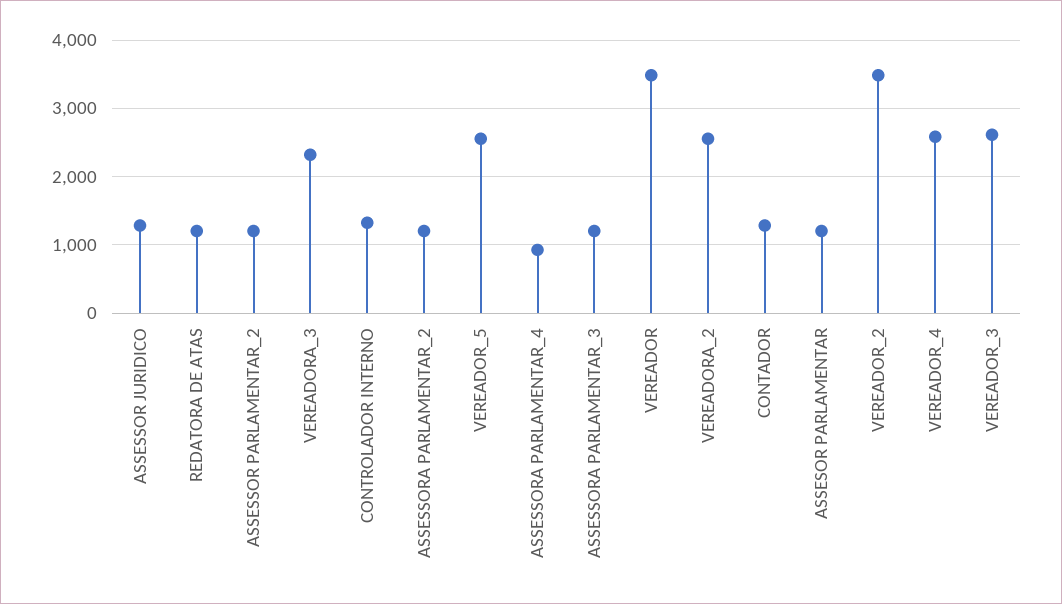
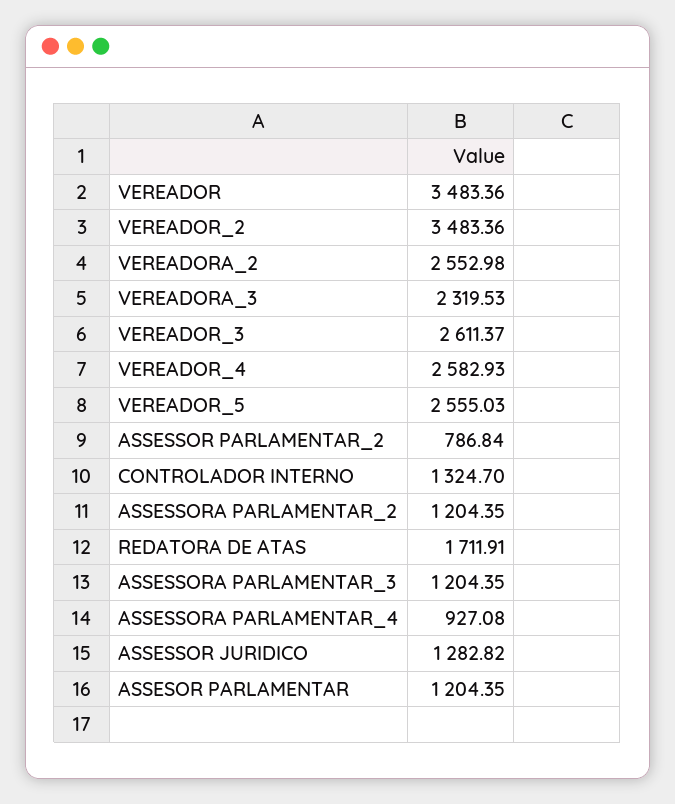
REDATORA DE ATAS: 1200 -> 1711.91
ASSESSOR PARLAMENTAR_2: 1200 -> 786.84
CONTADOR: 1300 -> none

